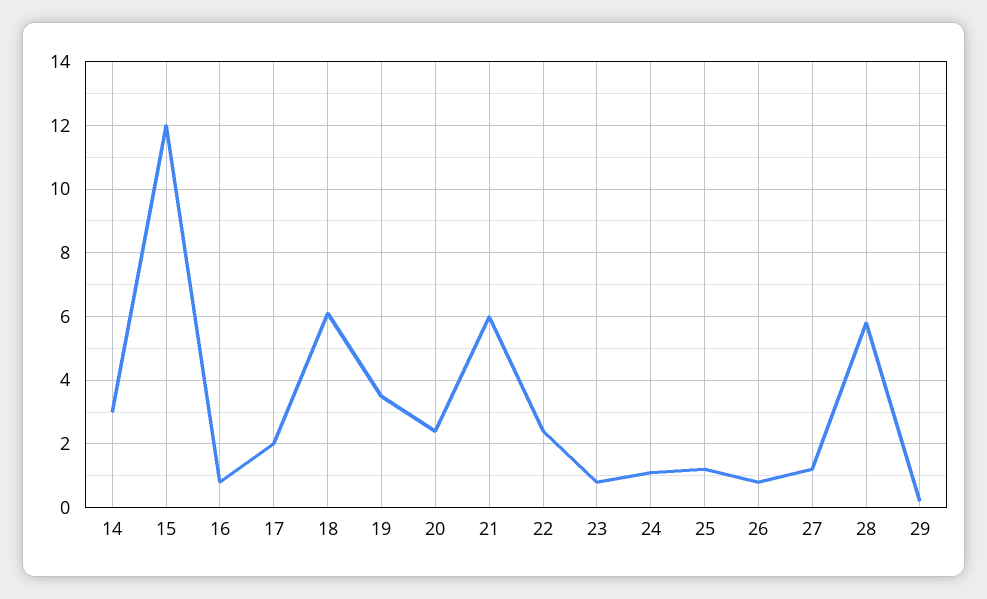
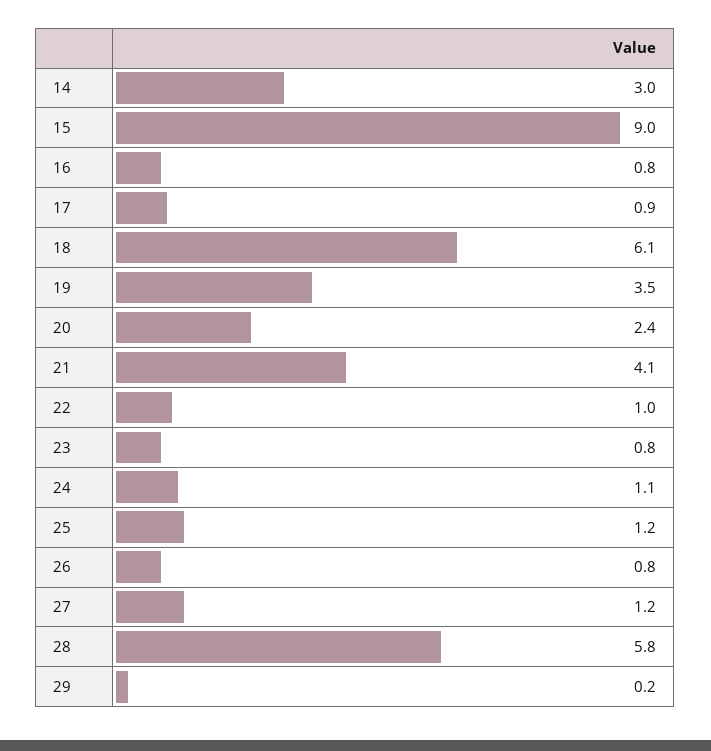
15: 12 -> 9
17: 2 -> 0.9
21: 6 -> 4.1
22: 2.5 -> 1

